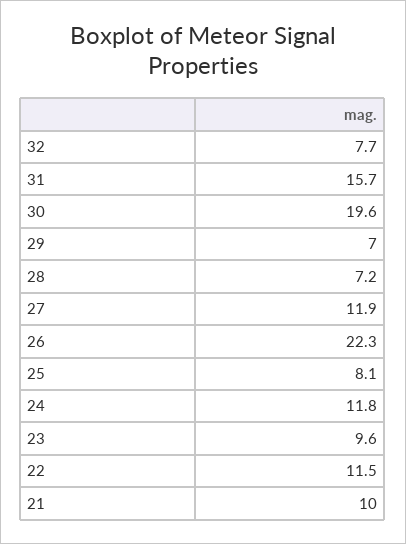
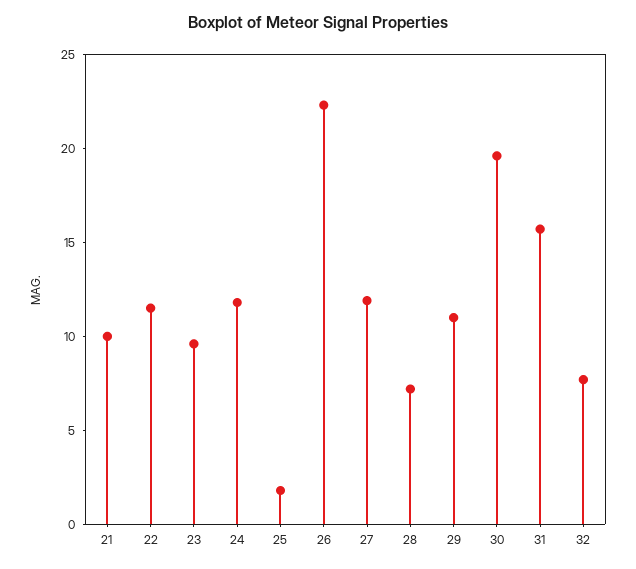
29: 7 -> 11
25: 8.1 -> 2

